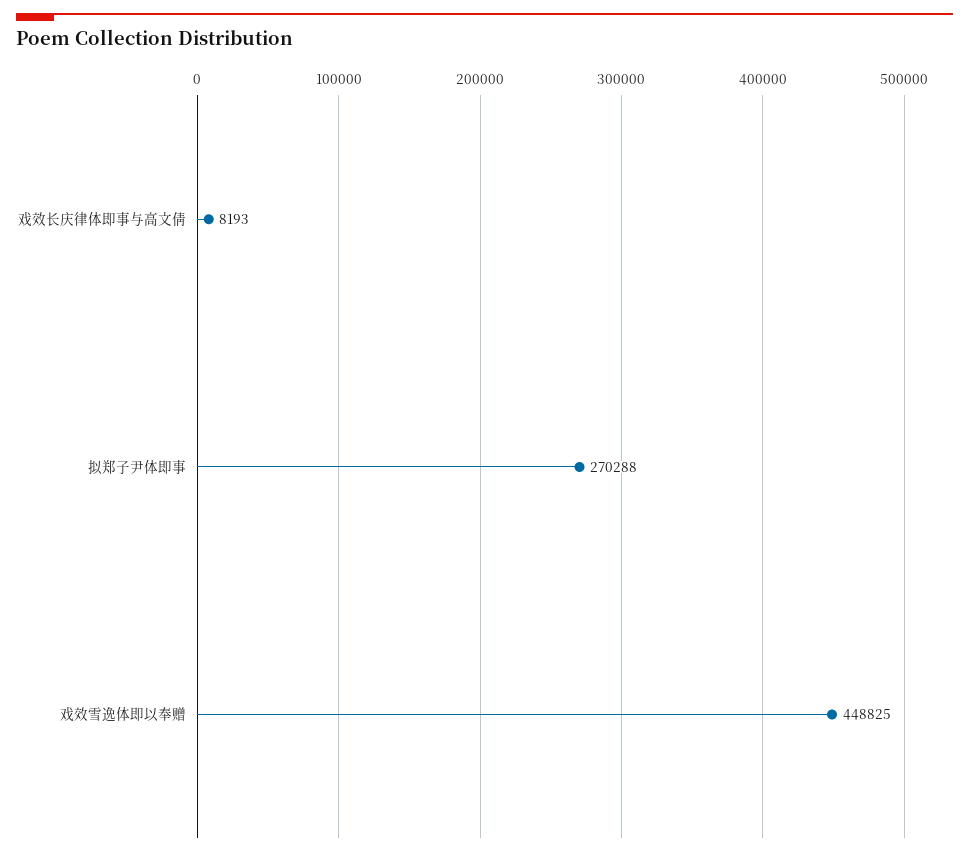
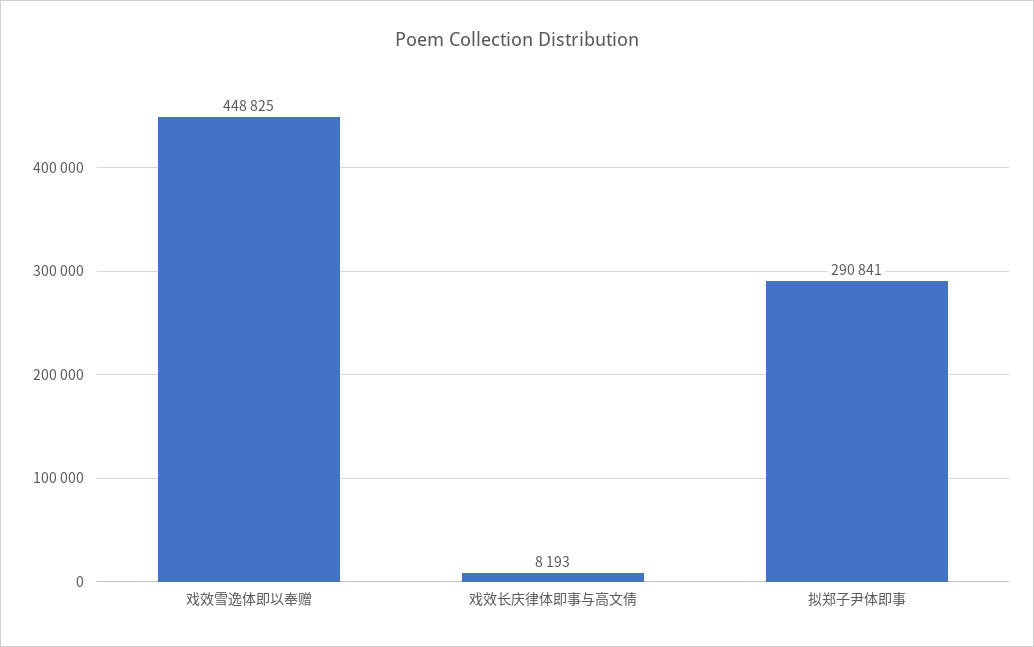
拟郑子尹体即事: 270288 -> 290841

